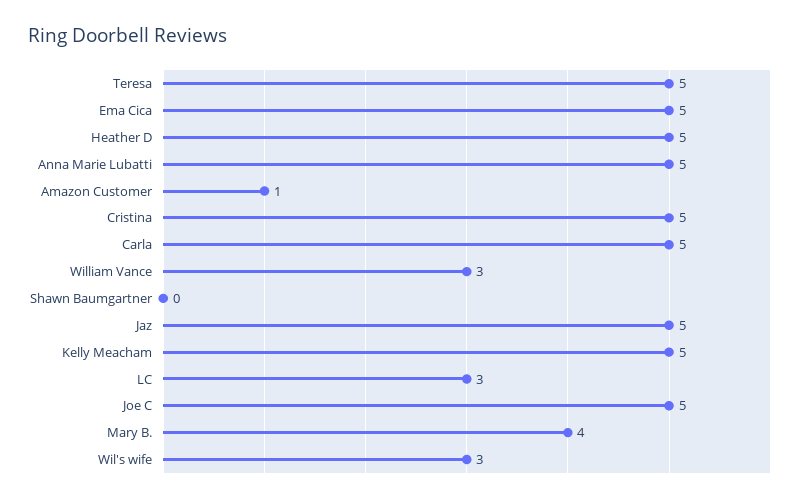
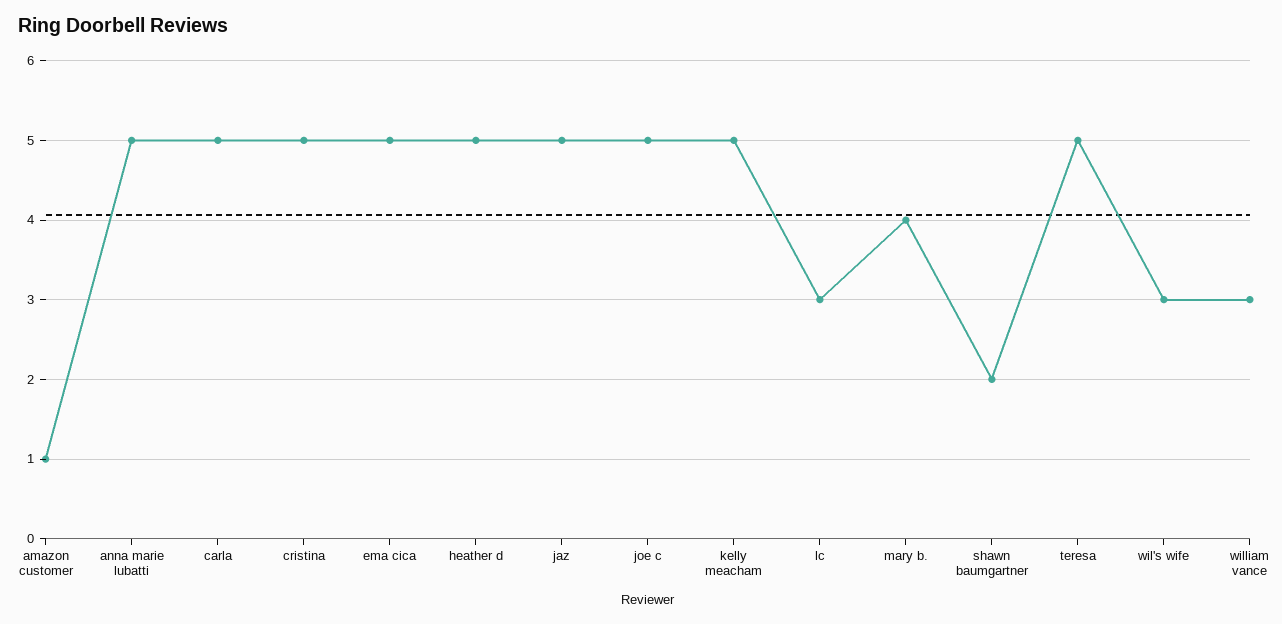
Shawn Baumgartner: 0 -> 2

